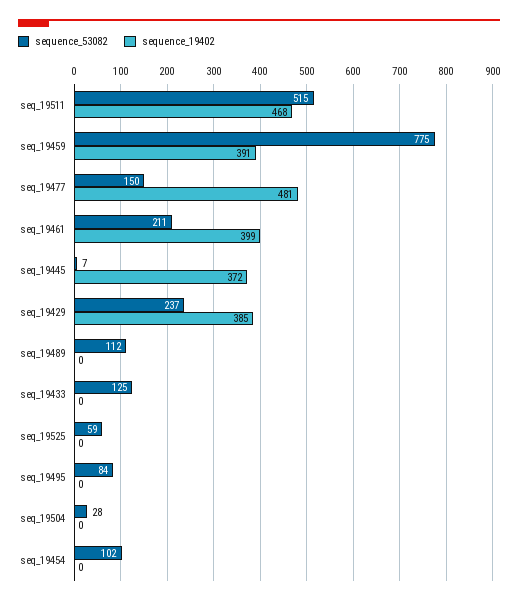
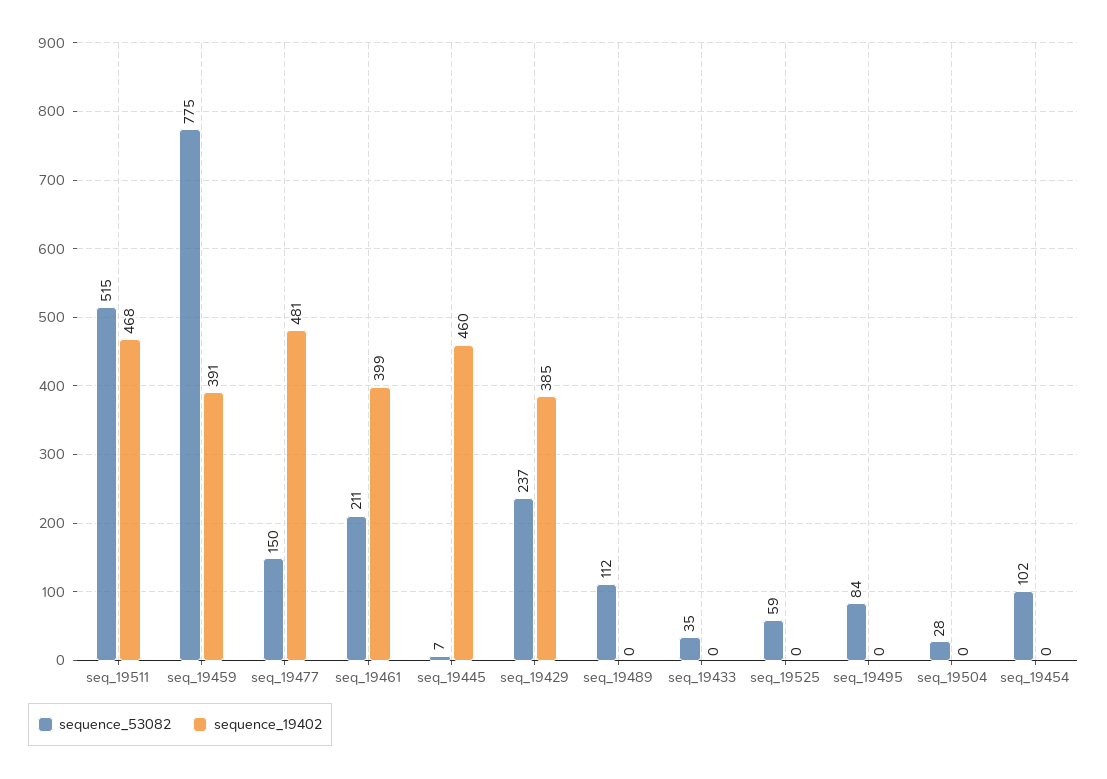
sequence_19402, seq_19445: 372 -> 460
sequence_53082, seq_19433: 125 -> 35

